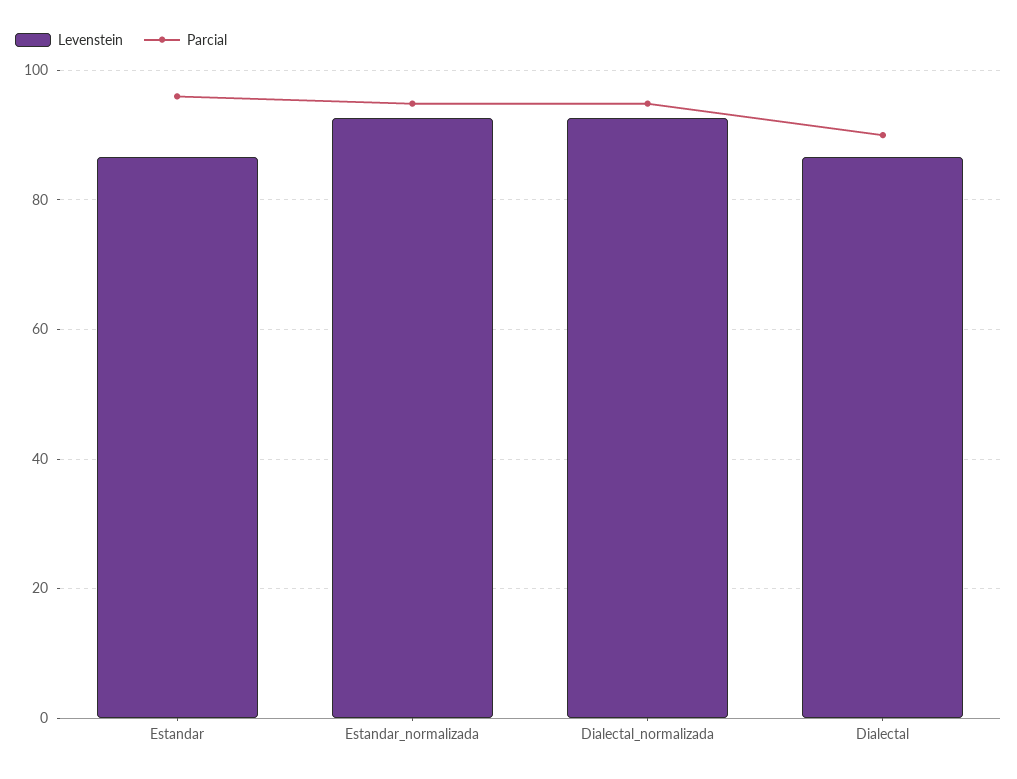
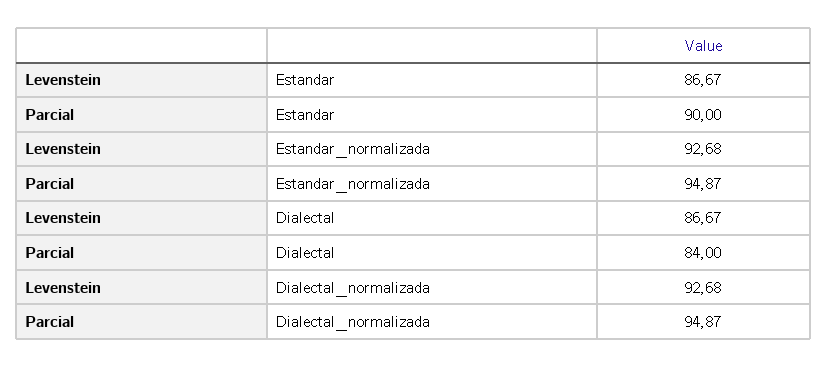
Parcial, Estandar: 96 -> 90
Parcial, Dialectal: 90 -> 84

